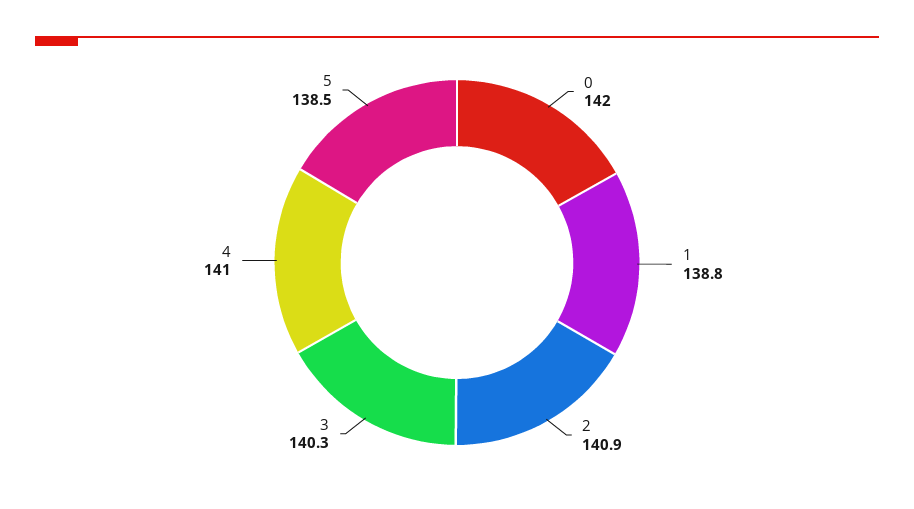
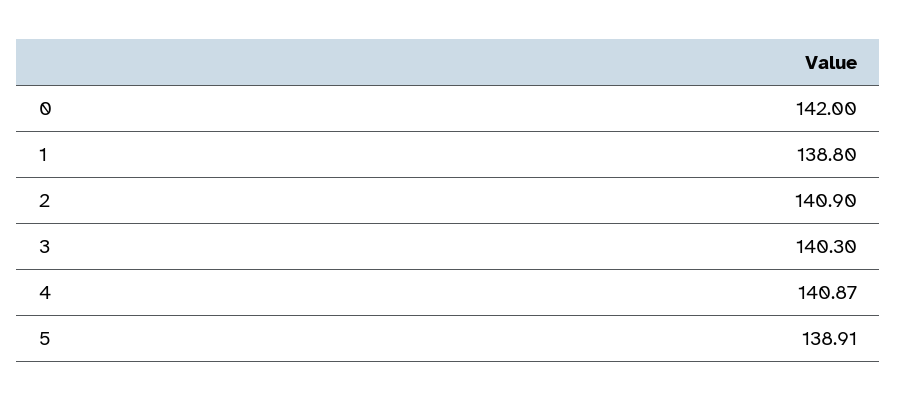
4: 141 -> 140.87
5: 138.5 -> 138.91

